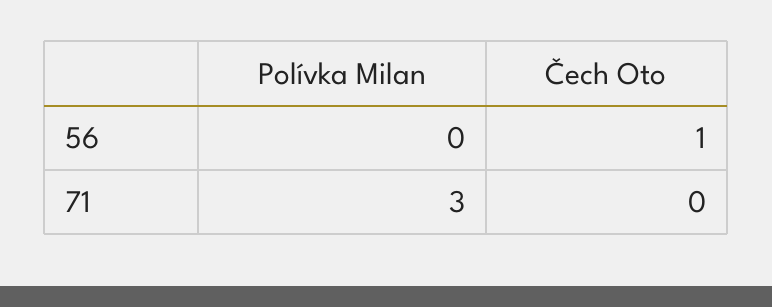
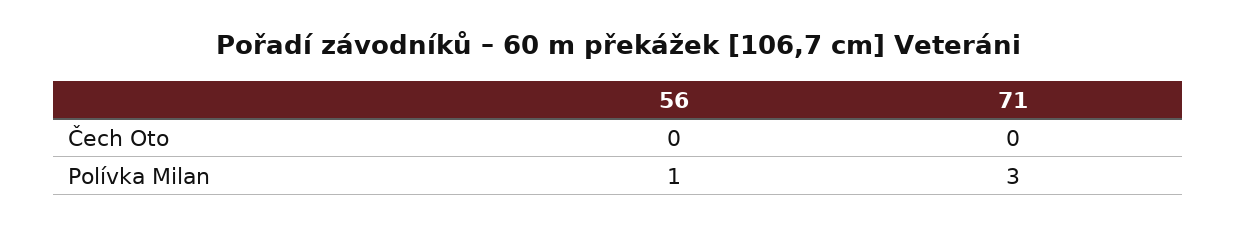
Polívka Milan, 56: 0 -> 1
Čech Oto, 56: 1 -> 0

